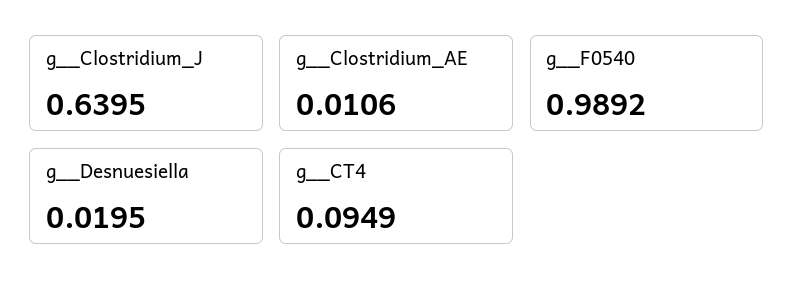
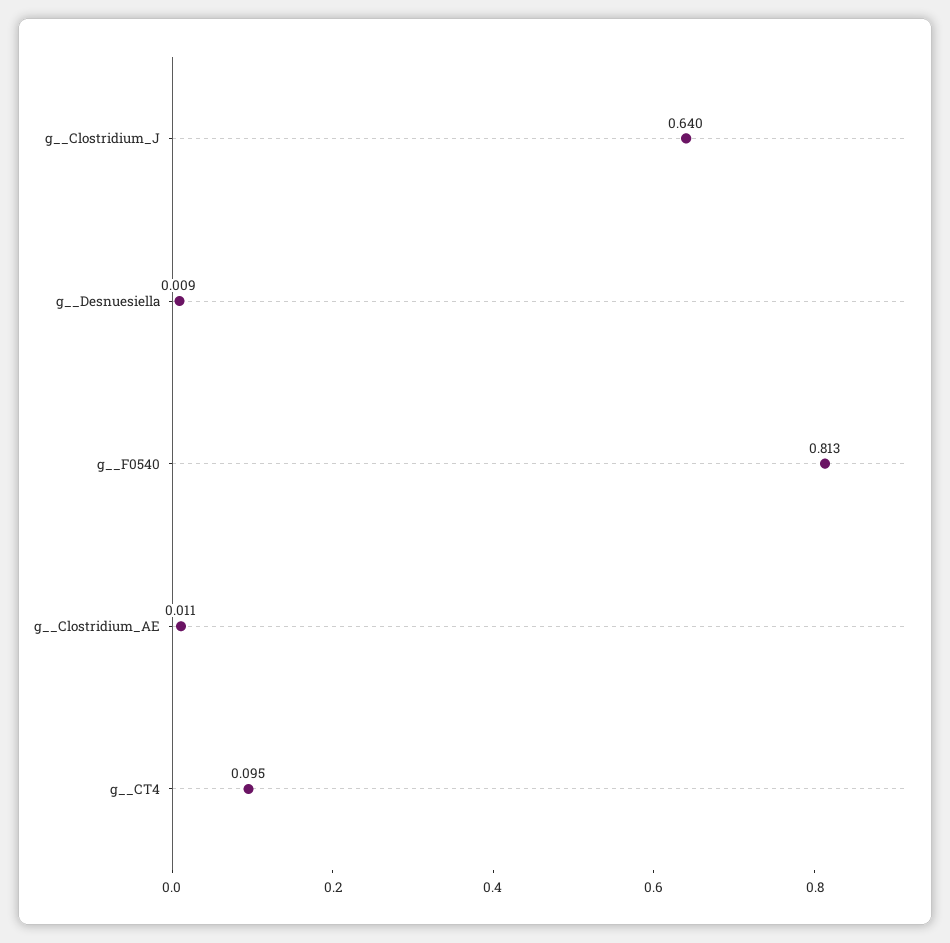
g__F0540: 0.9892 -> 0.813
g__Desnuesiella: 0.0195 -> 0.009

